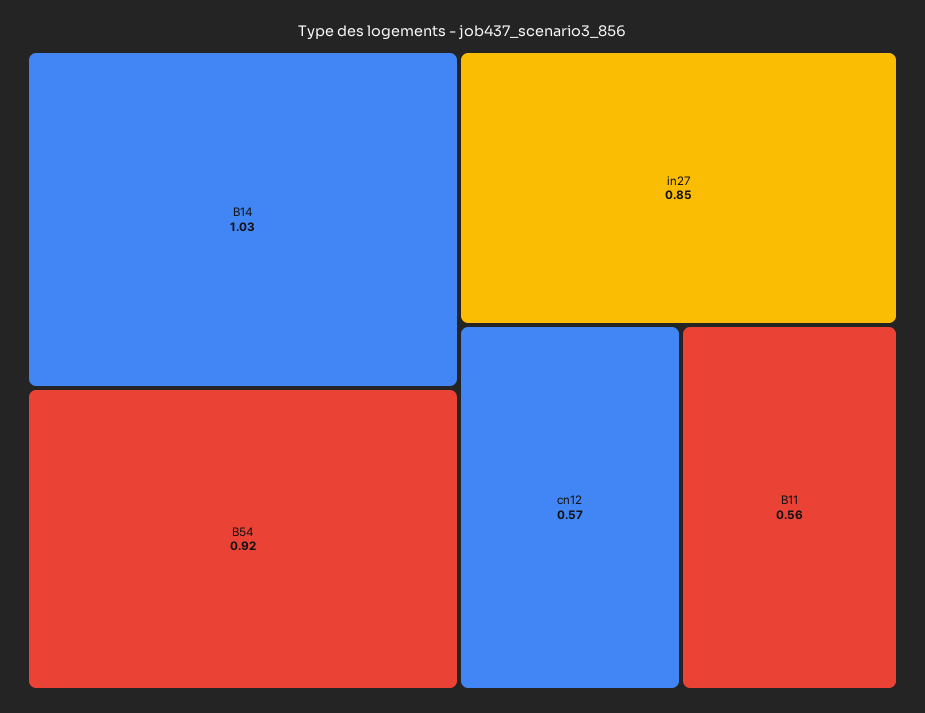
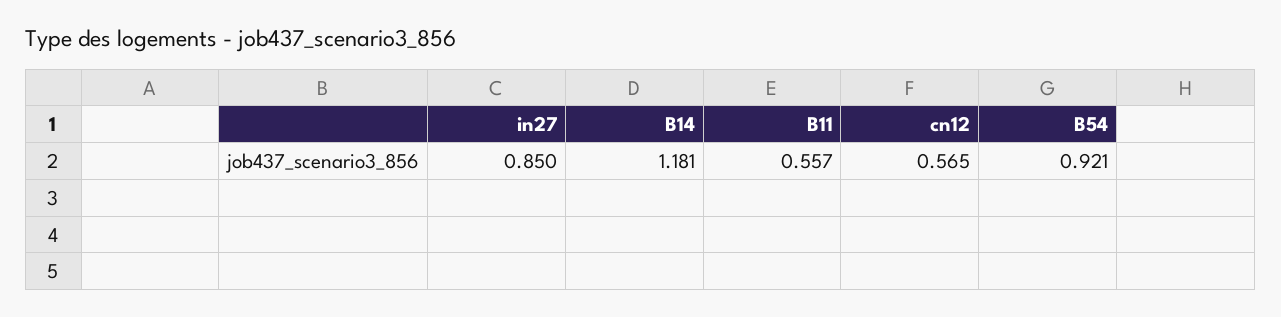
B14: 1.03 -> 1.181

